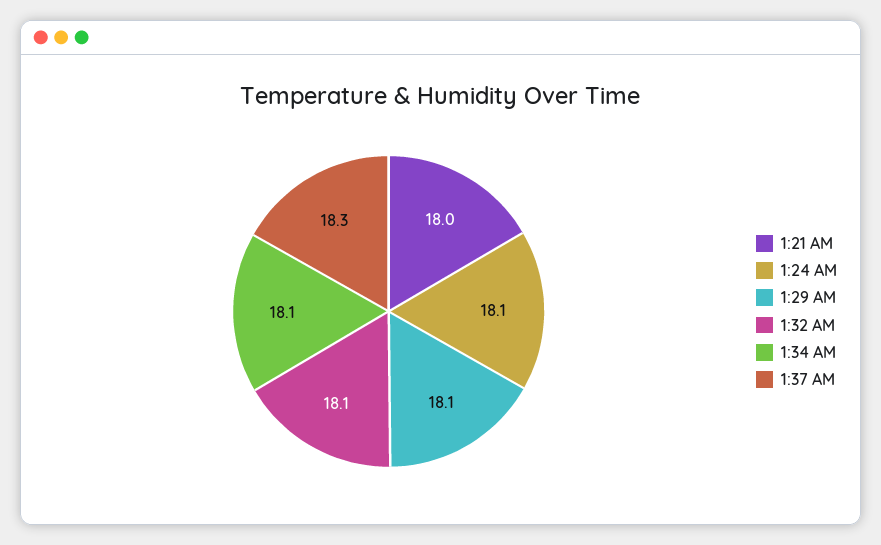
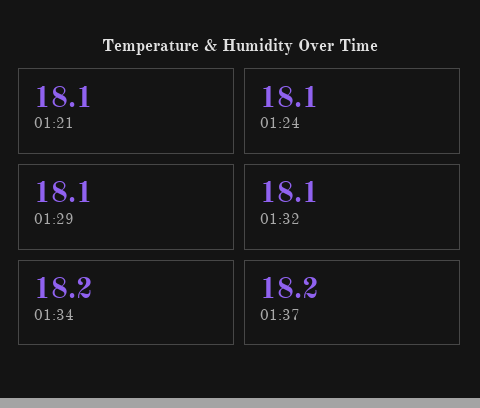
1:21 AM: 18 -> 18.1
1:34 AM: 18.1 -> 18.2
1:37 AM: 18.3 -> 18.2

